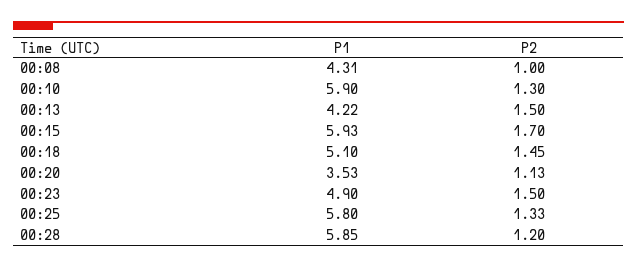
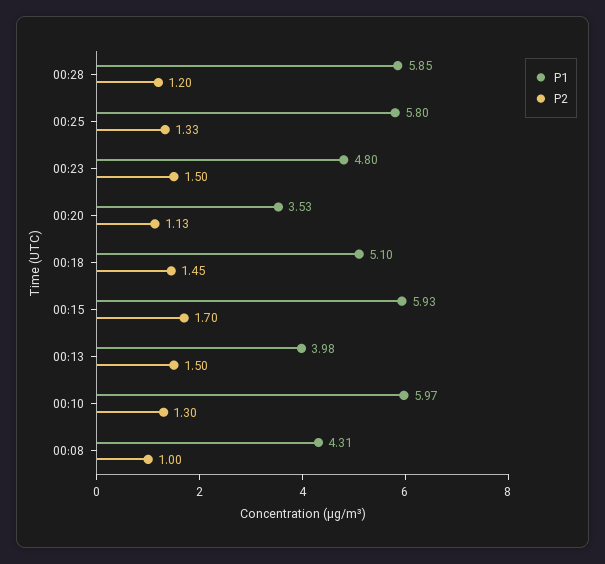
P1, 00:10: 5.9 -> 5.97
P1, 00:13: 4.22 -> 3.98
P1, 00:23: 4.9 -> 4.8

